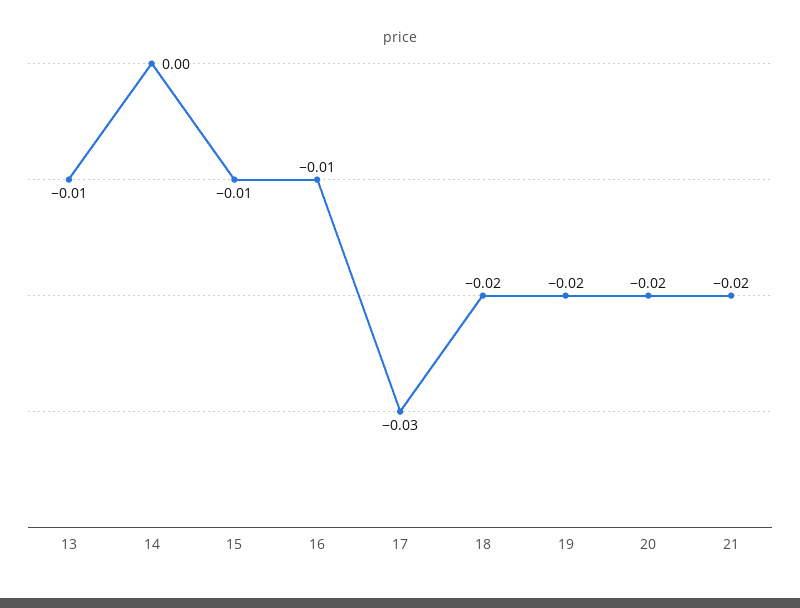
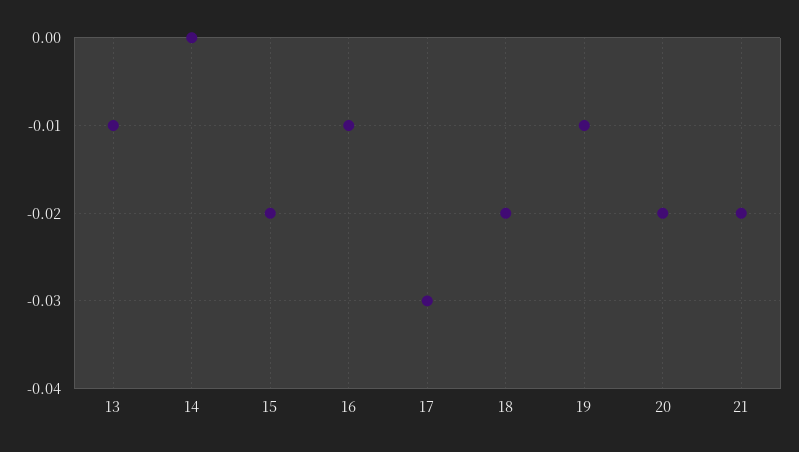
15: -0.01 -> -0.02
19: -0.02 -> -0.01

